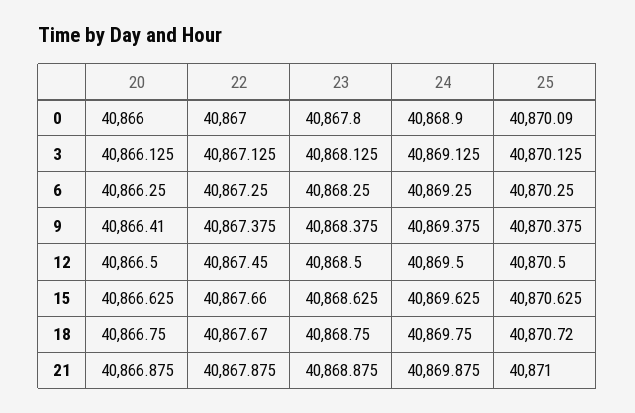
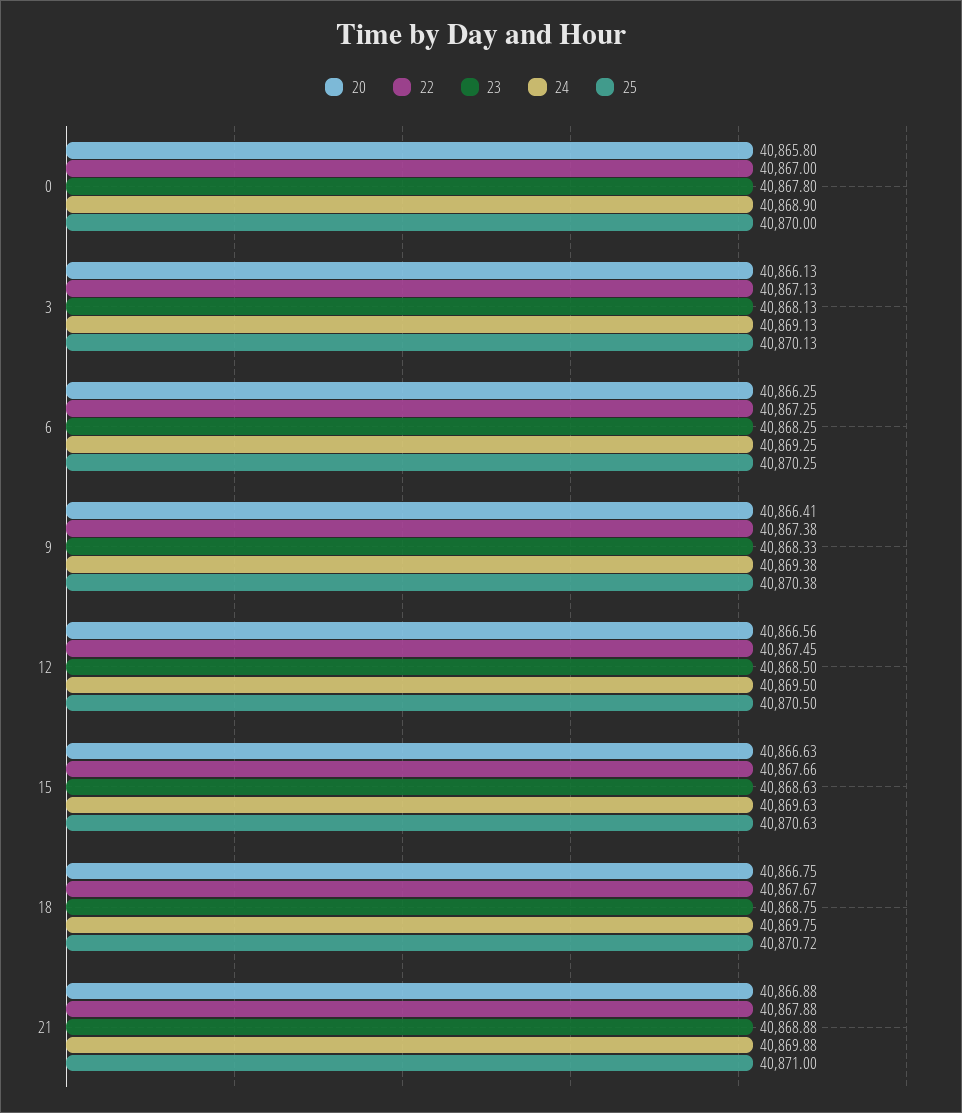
20, 0: 40866 -> 40865.8
25, 0: 40870.09 -> 40870
23, 9: 40868.375 -> 40868.33
20, 12: 40866.5 -> 40866.56

